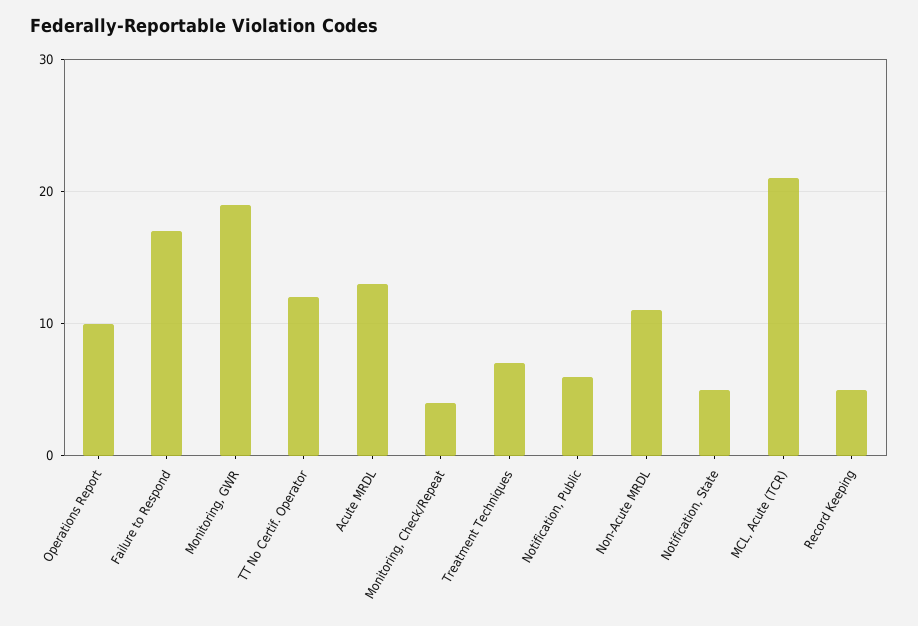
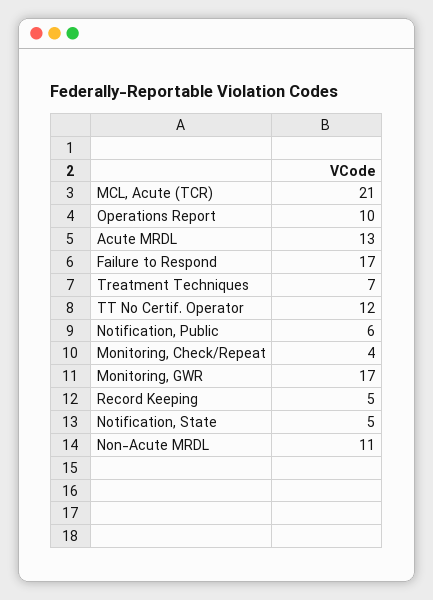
Monitoring, GWR: 19 -> 17

